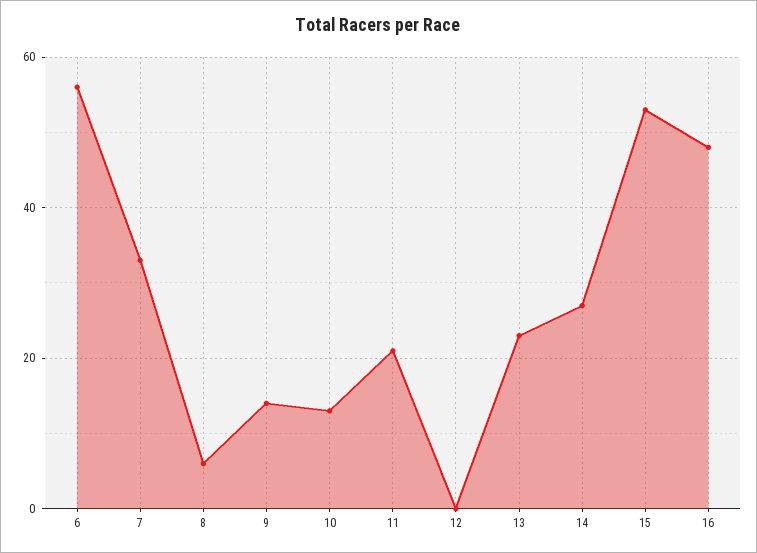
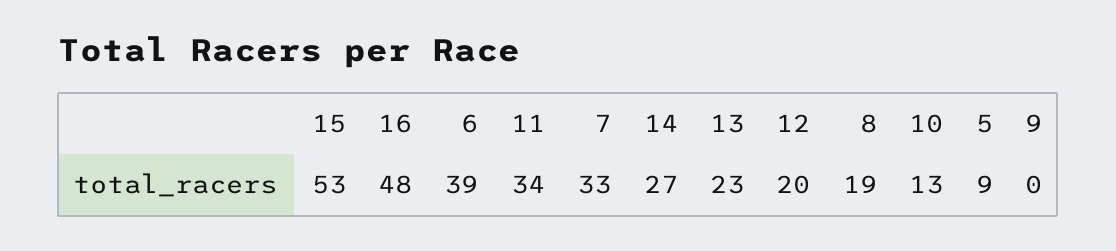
6: 55 -> 39
8: 5 -> 19
9: 15 -> 0
11: 20 -> 34
12: 0 -> 20
5: none -> 9

